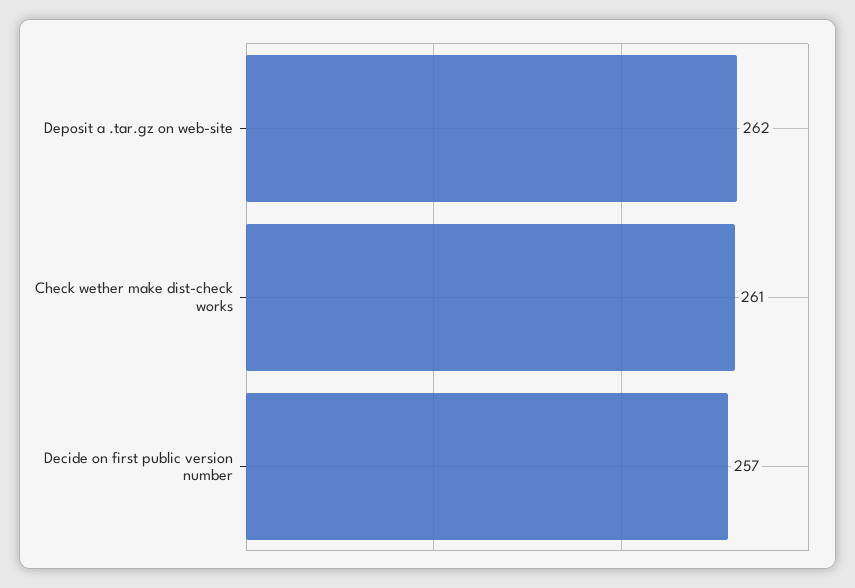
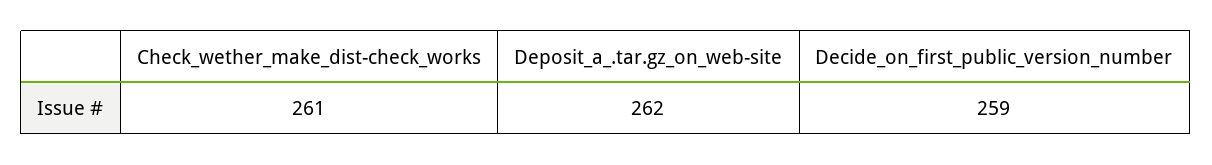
Decide on first public version number: 257 -> 259

